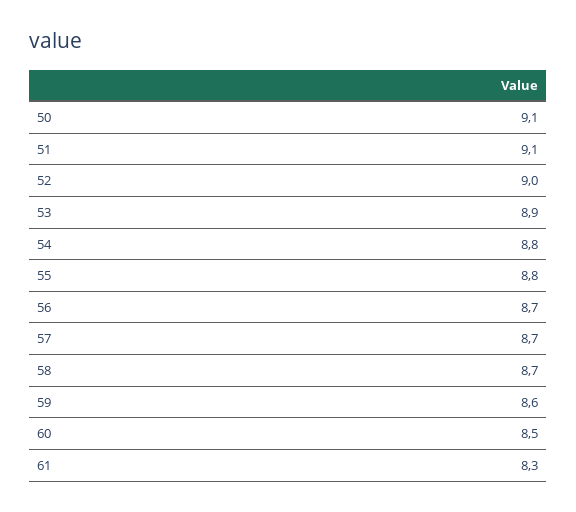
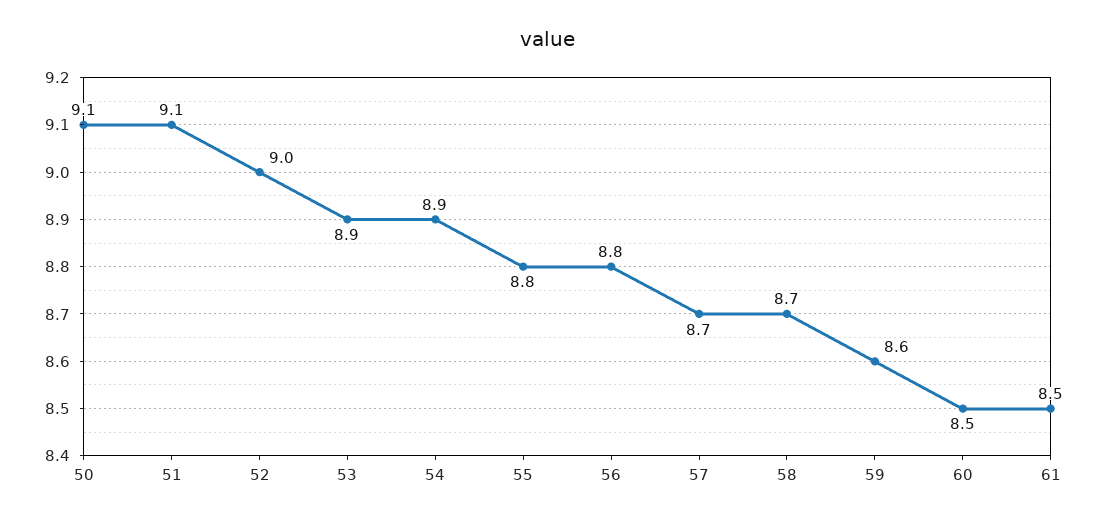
54: 8.8 -> 8.9
56: 8.7 -> 8.8
61: 8.3 -> 8.5

